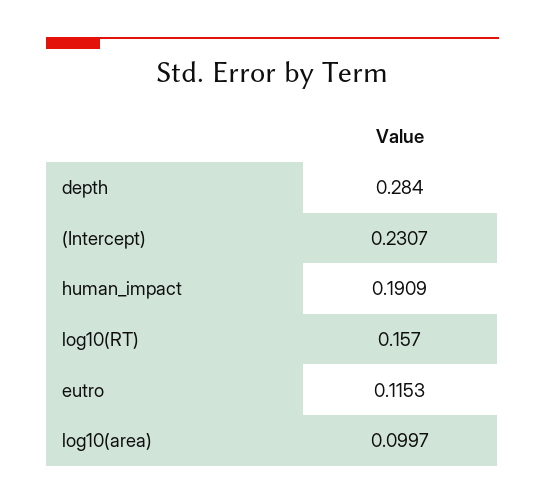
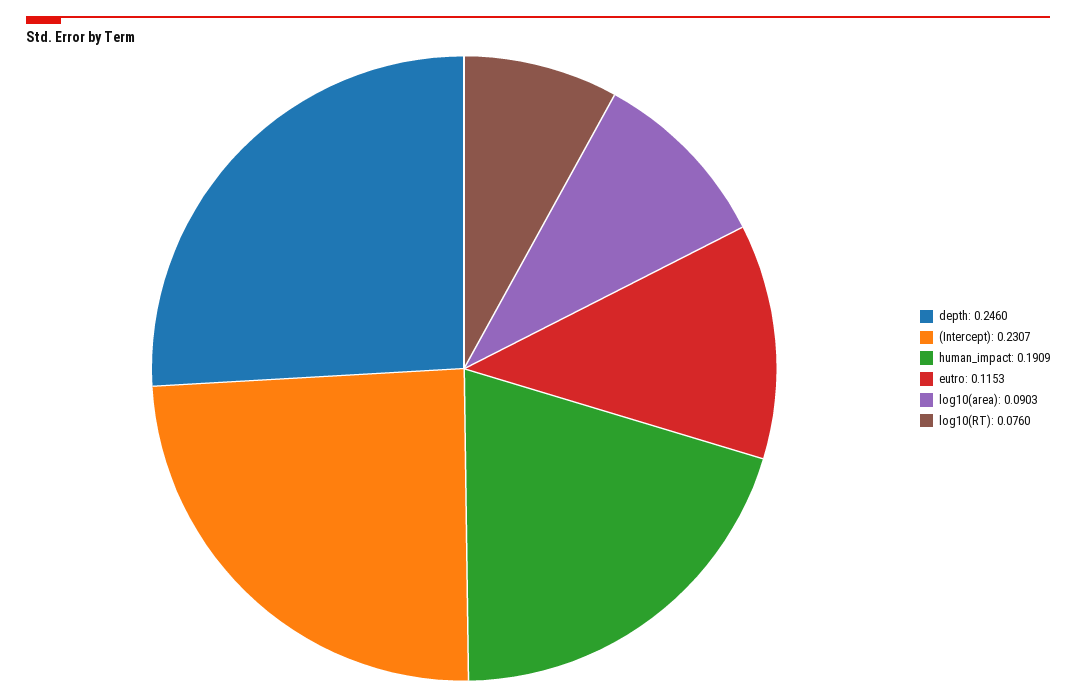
depth: 0.284 -> 0.246
log10(RT): 0.157 -> 0.076
log10(area): 0.0997 -> 0.0903

